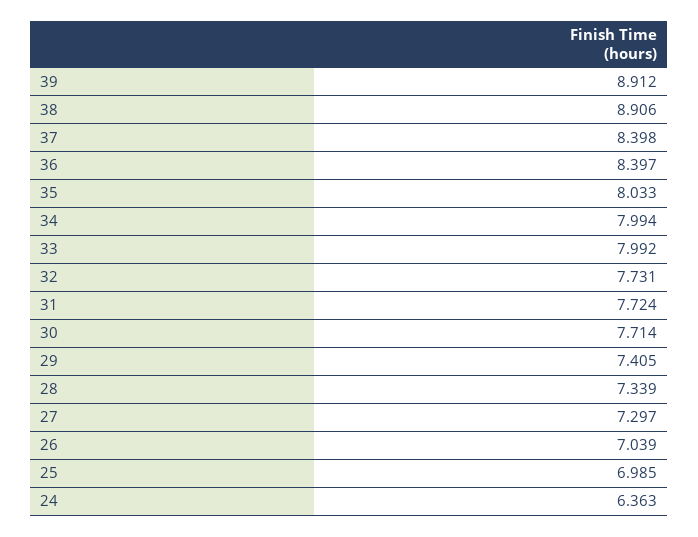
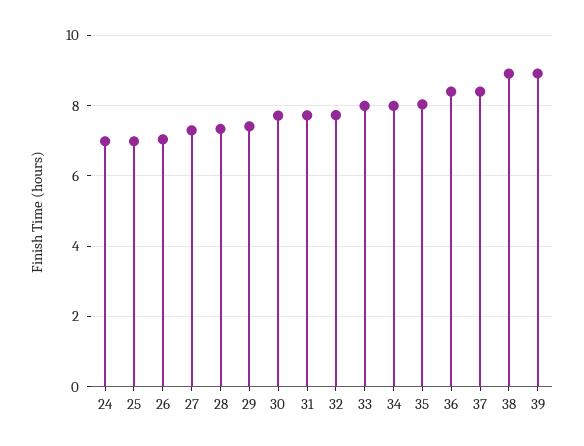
24: 6.363 -> 7

